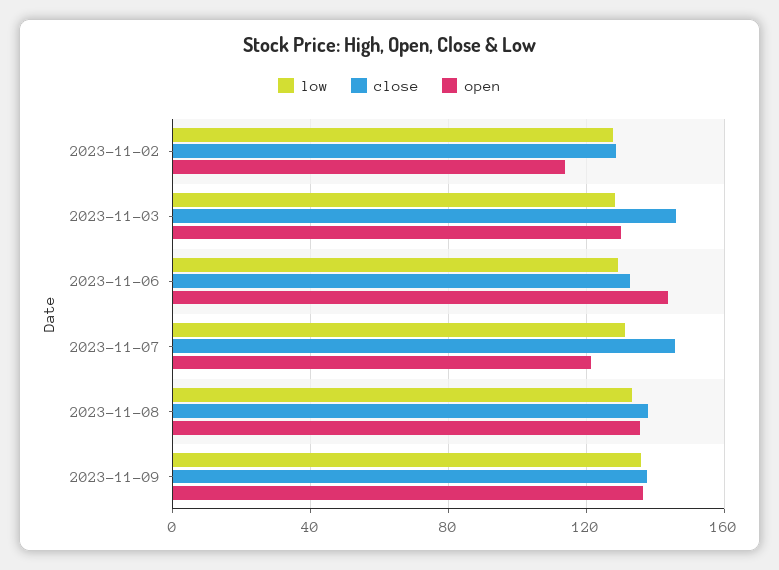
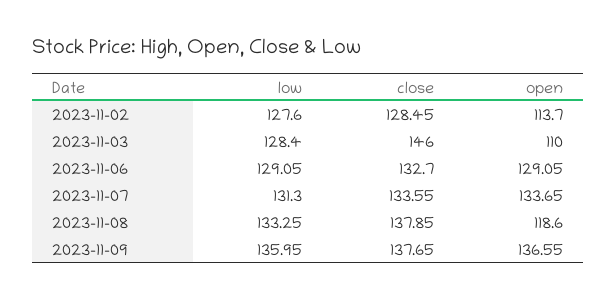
open, 2023-11-03: 130 -> 110
open, 2023-11-06: 145 -> 129.05
close, 2023-11-07: 145 -> 133.55
open, 2023-11-07: 120 -> 133.65
open, 2023-11-08: 135 -> 118.6

